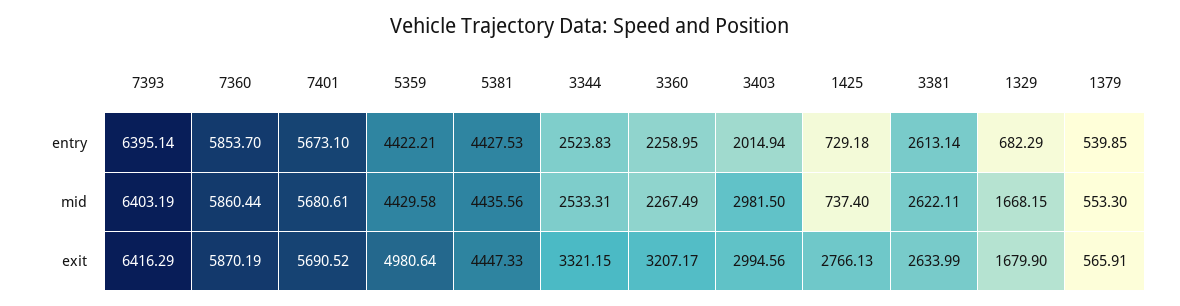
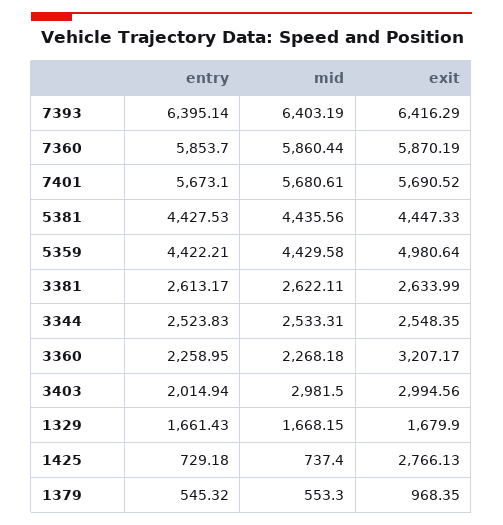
3381, entry: 2613.14 -> 2613.17
1329, entry: 682.29 -> 1661.43
1379, entry: 539.85 -> 545.32
3360, mid: 2267.49 -> 2268.18
3344, exit: 3321.15 -> 2548.35
1379, exit: 565.91 -> 968.35

